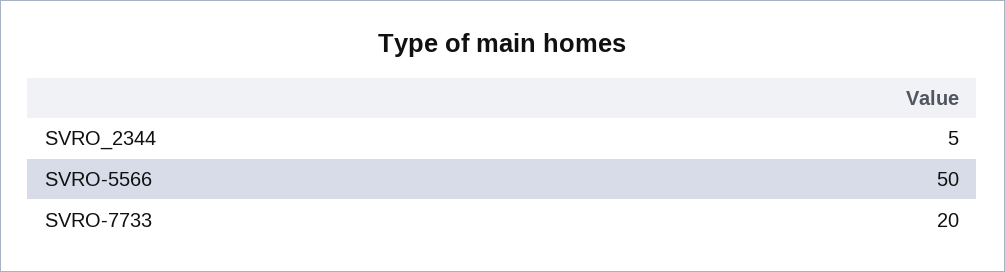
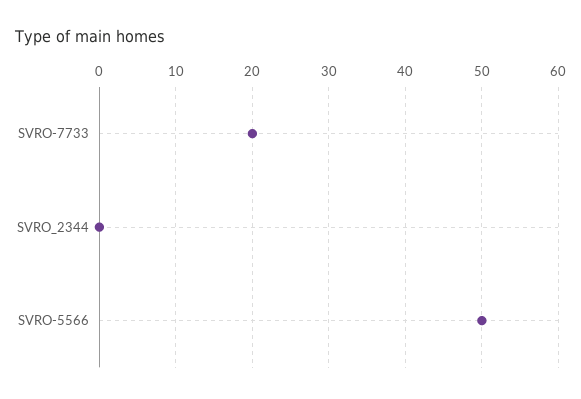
SVRO_2344: 5 -> 0

